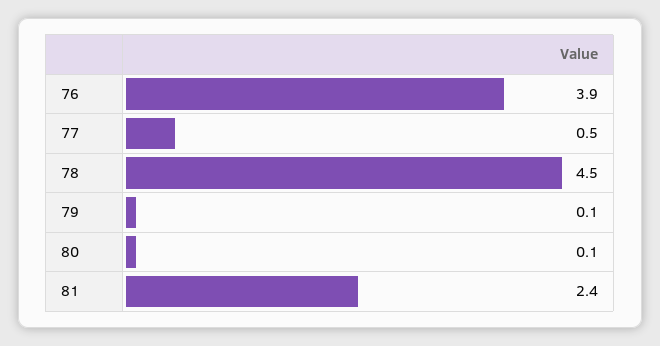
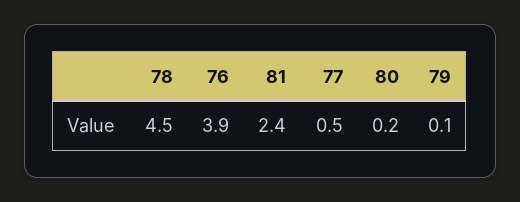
80: 0.1 -> 0.2

